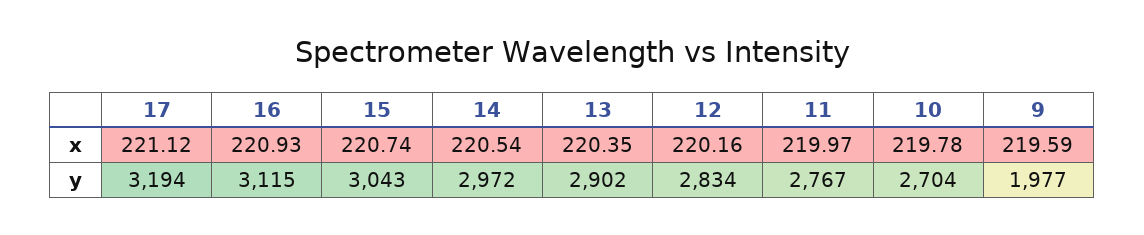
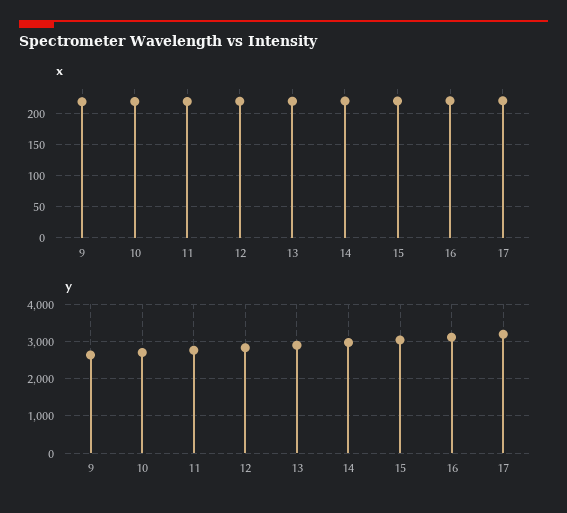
y, 9: 1977 -> 2600

